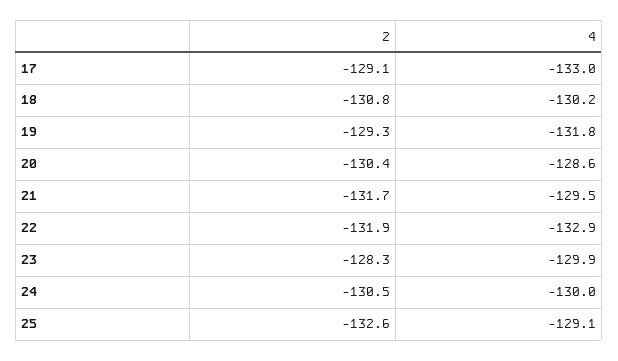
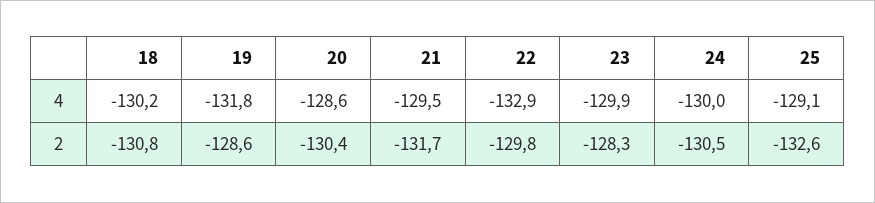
2, 17: -129.1 -> none
4, 17: -133 -> none
2, 19: -129.3 -> -128.6
2, 22: -131.9 -> -129.8

